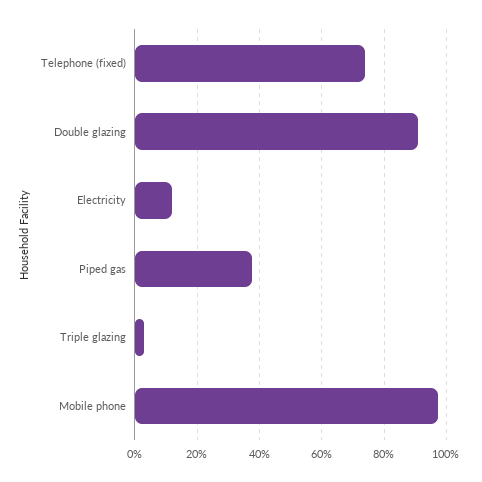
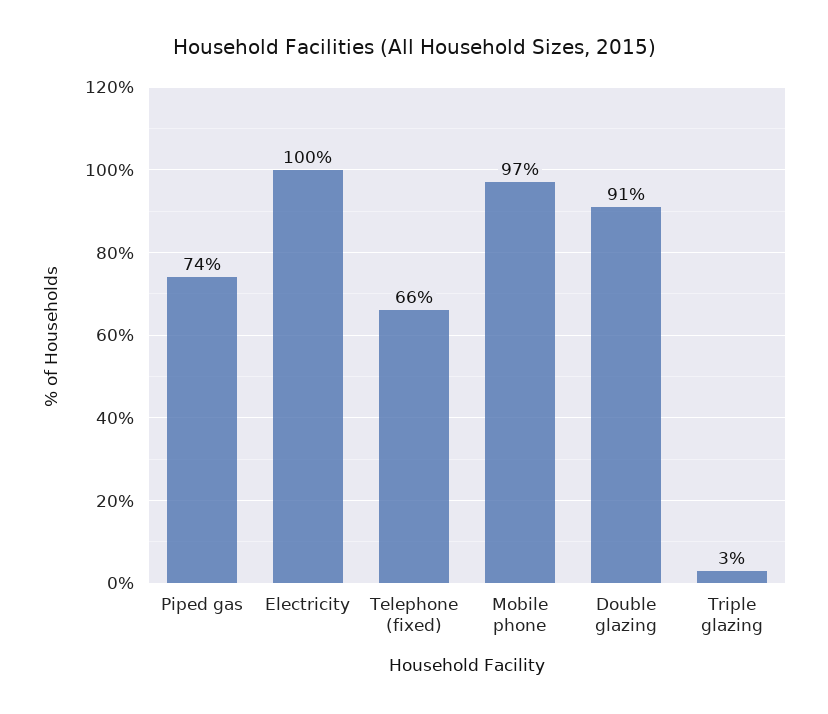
Telephone (fixed): 74 -> 66
Electricity: 12 -> 100
Piped gas: 38 -> 74

